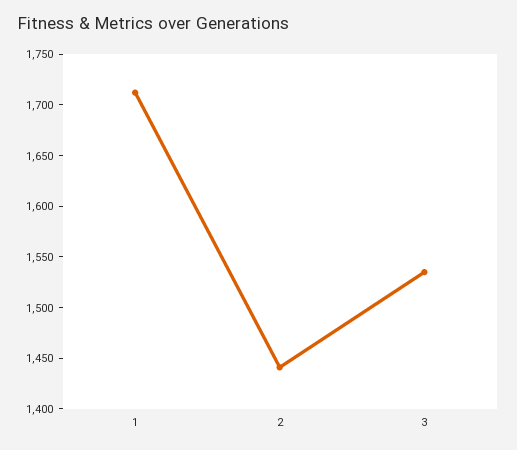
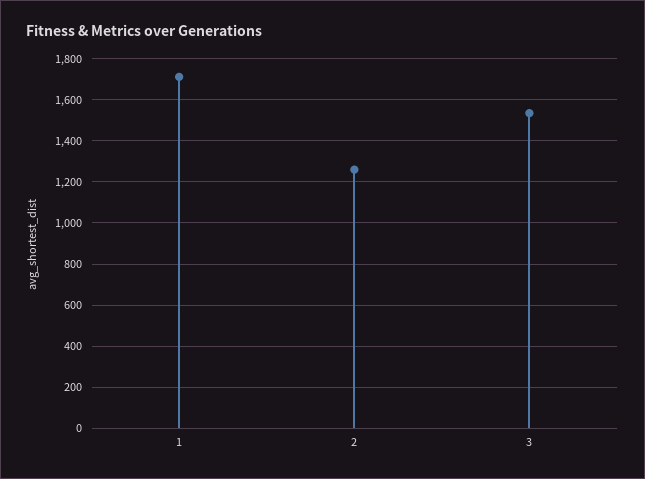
2: 1440 -> 1250

